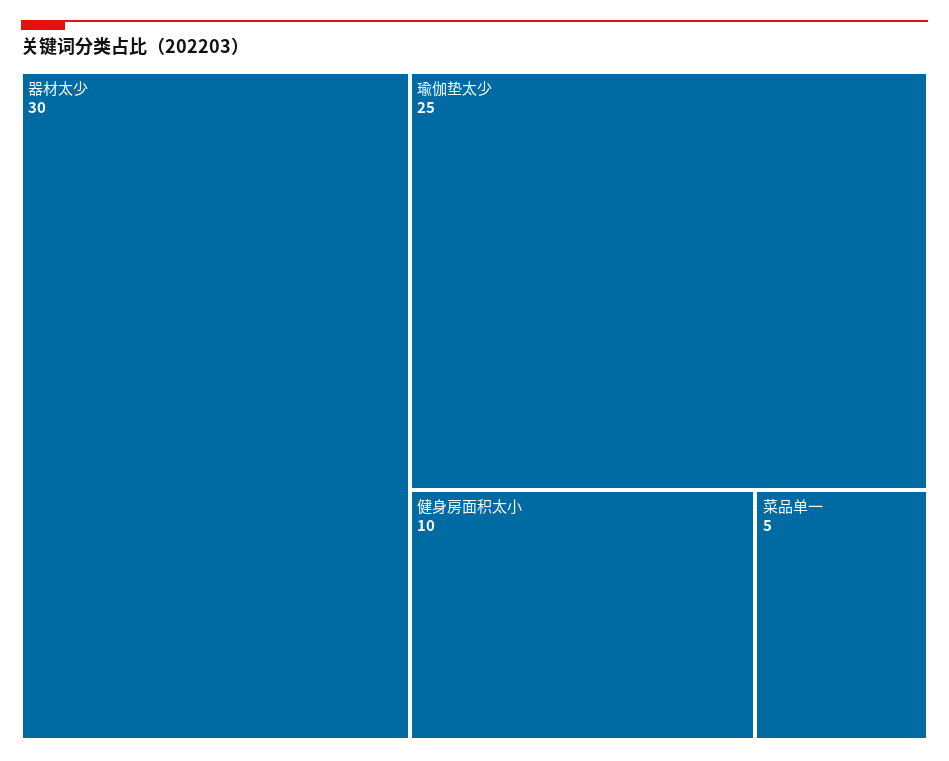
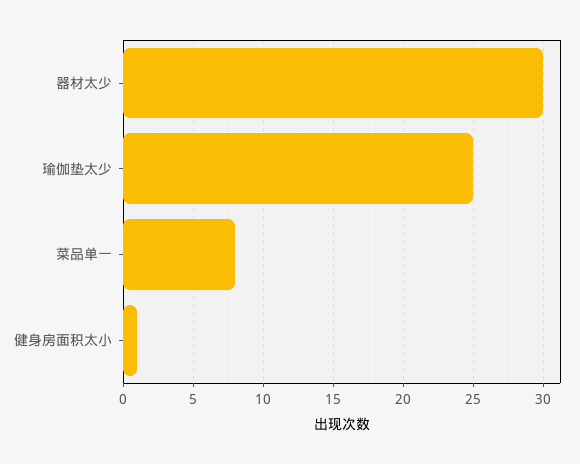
健身房面积太小: 10 -> 1
菜品单一: 5 -> 8

